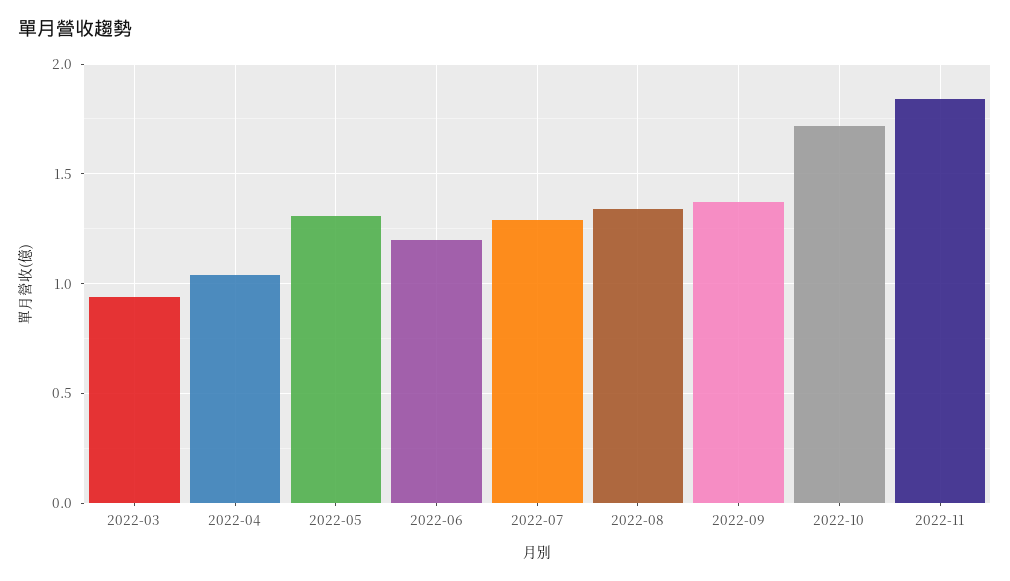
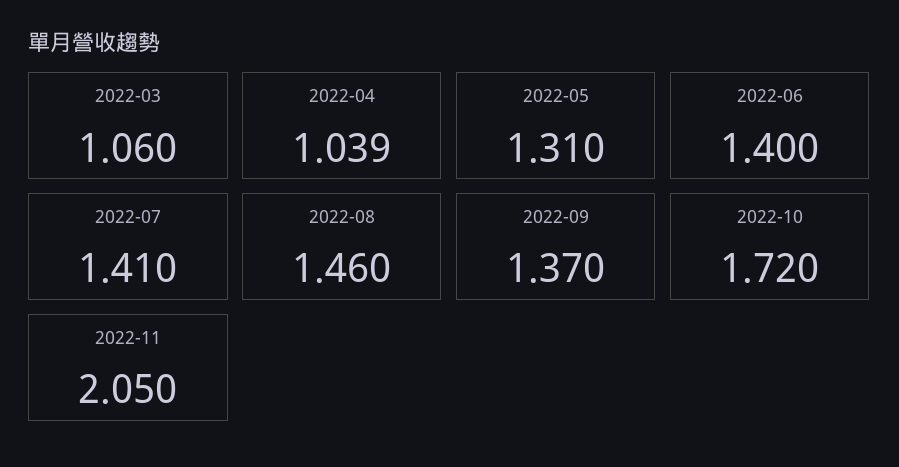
2022-03: 0.95 -> 1.06
2022-06: 1.2 -> 1.4
2022-07: 1.3 -> 1.41
2022-08: 1.35 -> 1.46
2022-11: 1.85 -> 2.05

